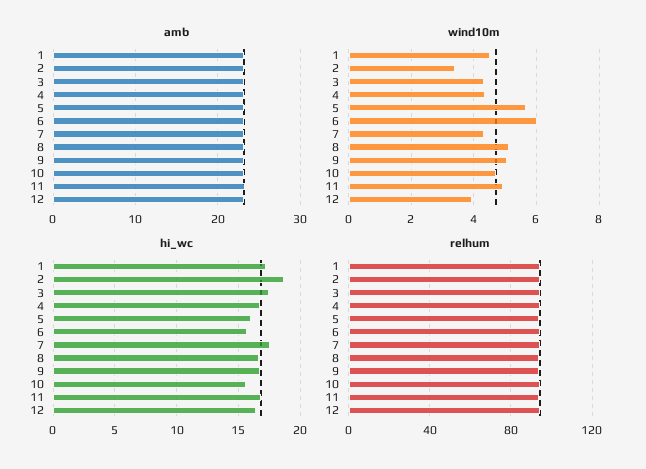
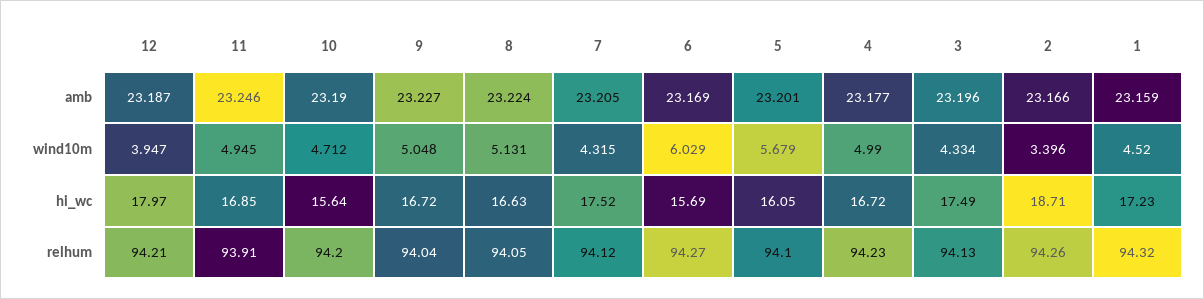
wind10m, 4: 4.4 -> 4.99
hi_wc, 12: 16.5 -> 17.97

